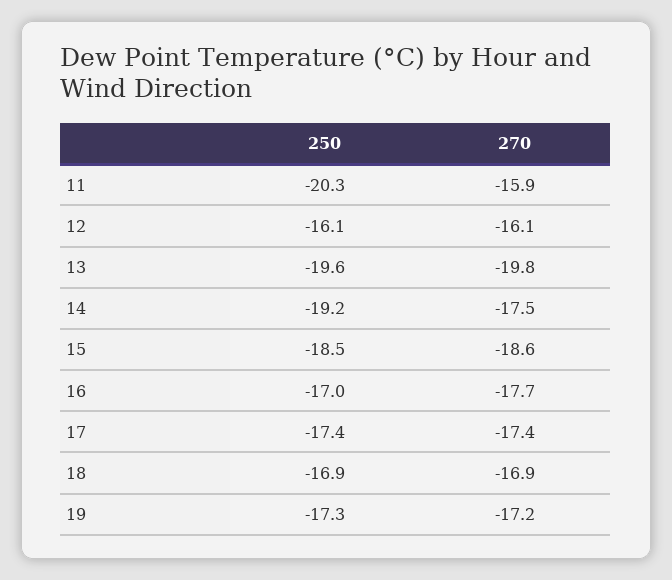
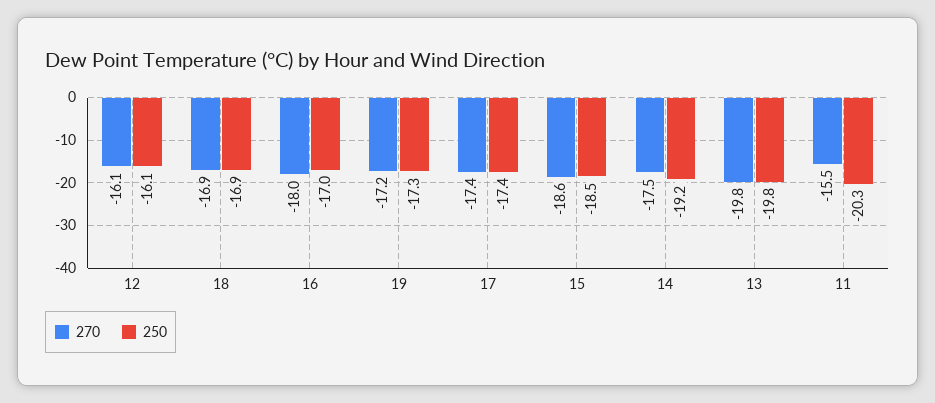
270, 11: -15.9 -> -15.5
250, 13: -19.6 -> -19.8
270, 16: -17.7 -> -18

